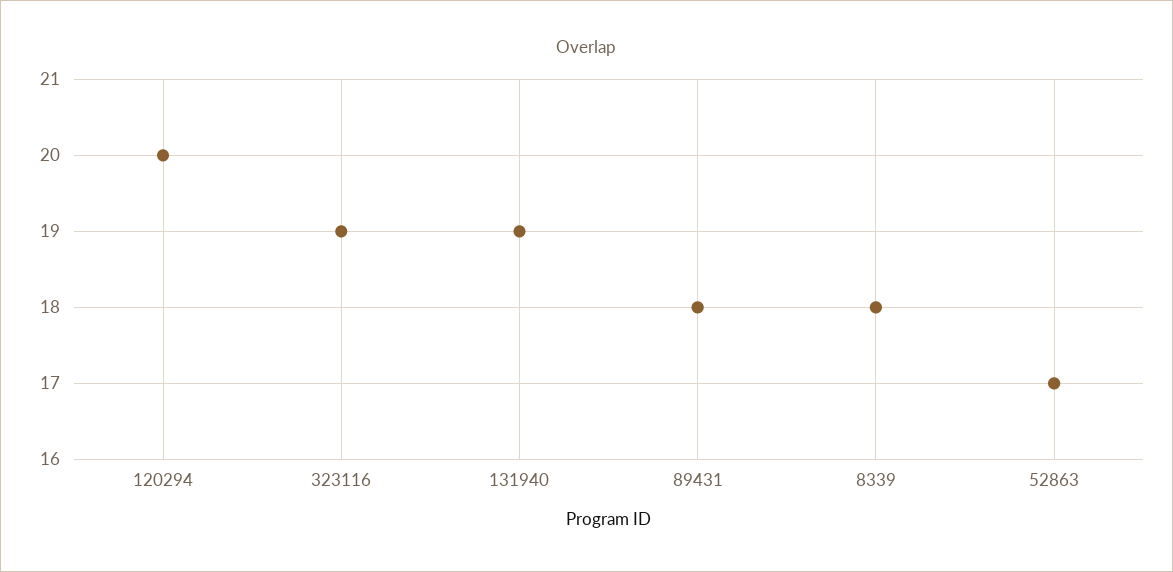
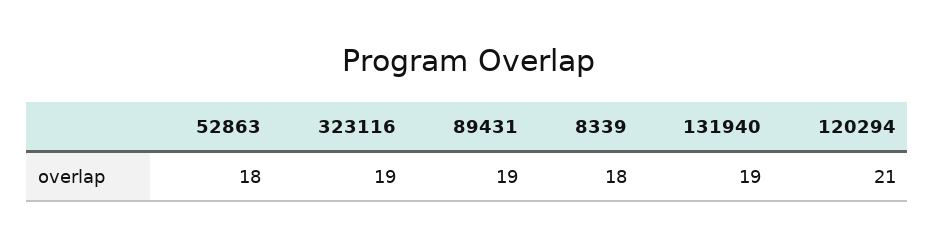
120294: 20 -> 21
89431: 18 -> 19
52863: 17 -> 18

